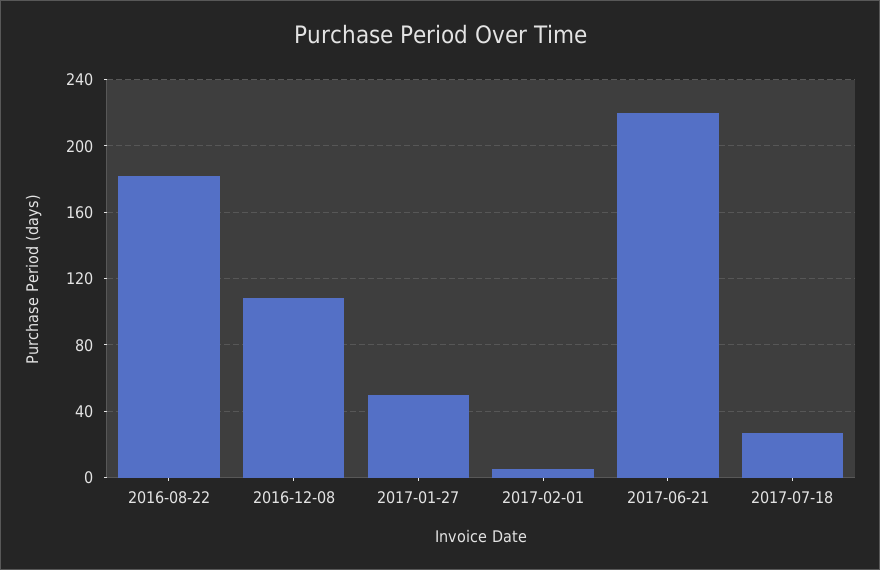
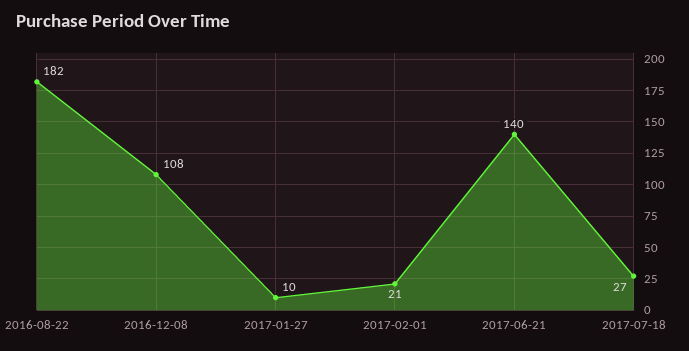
2017-01-27: 50 -> 10
2017-02-01: 5 -> 21
2017-06-21: 220 -> 140

